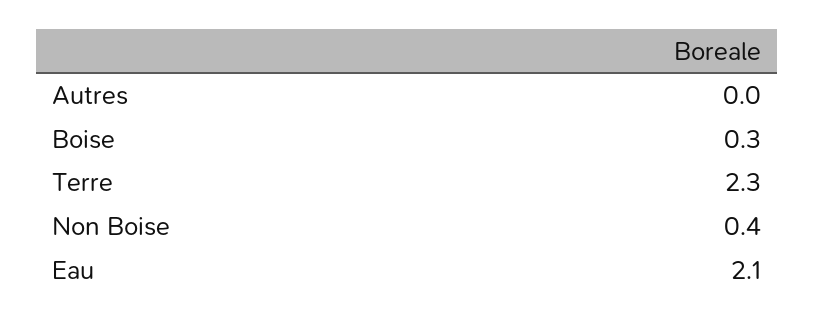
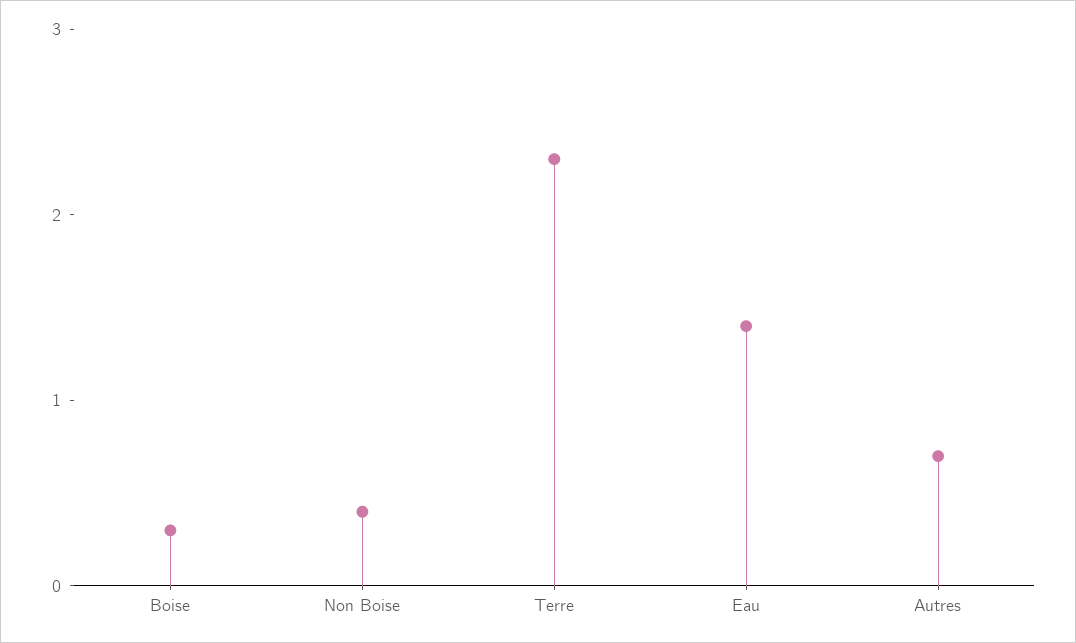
Autres: 0 -> 0.7
Eau: 2.1 -> 1.4

